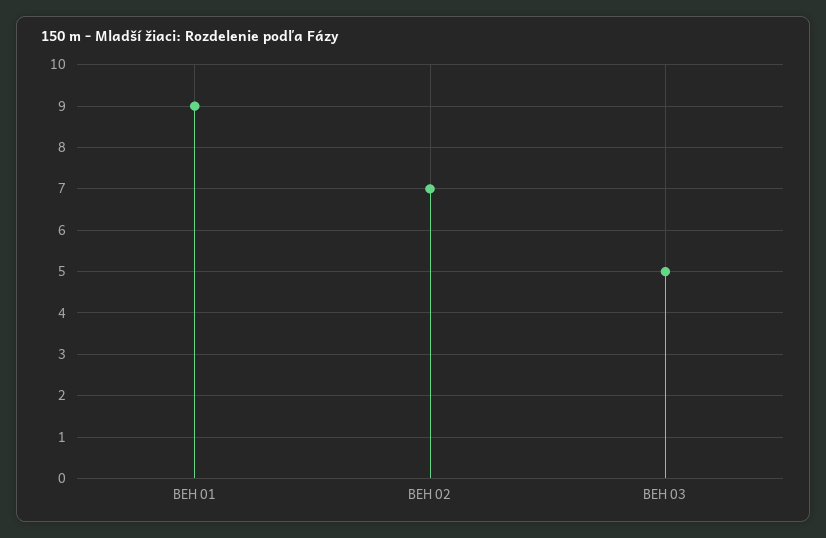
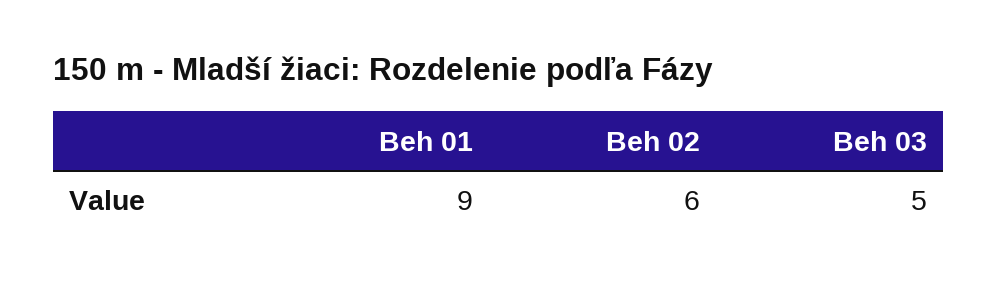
BEH 02: 7 -> 6

